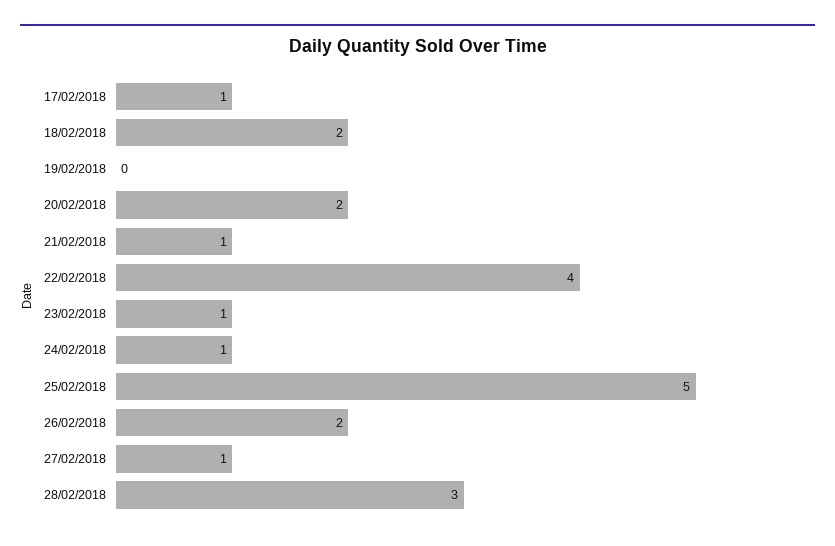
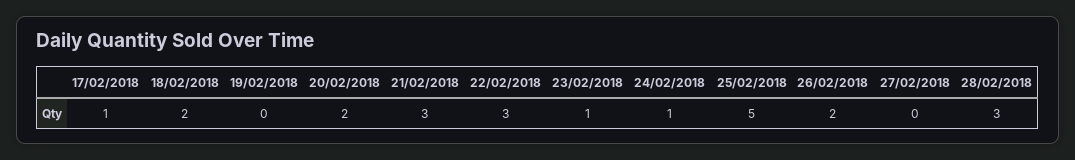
21/02/2018: 1 -> 3
22/02/2018: 4 -> 3
27/02/2018: 1 -> 0

